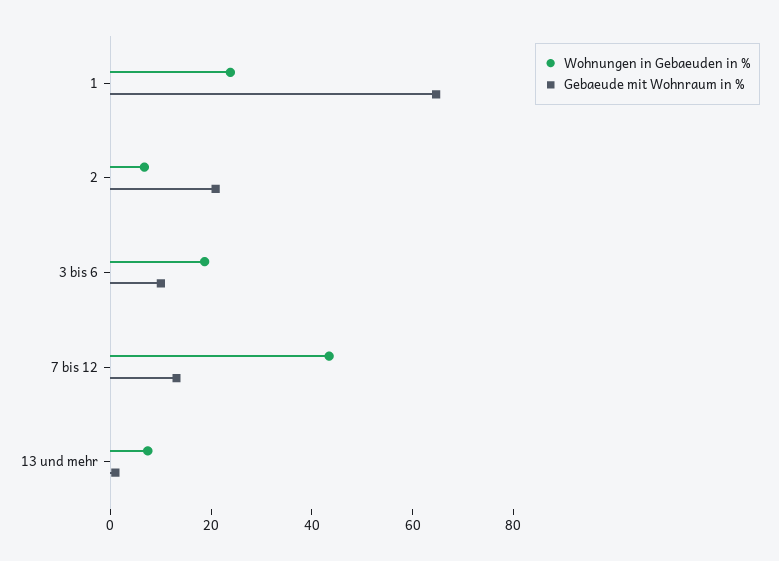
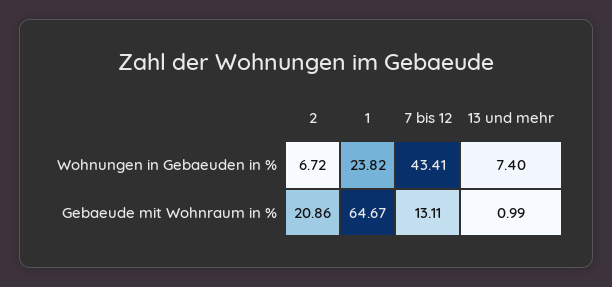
Wohnungen in Gebaeuden in %, 3 bis 6: 20 -> none
Gebaeude mit Wohnraum in %, 3 bis 6: 10 -> none

